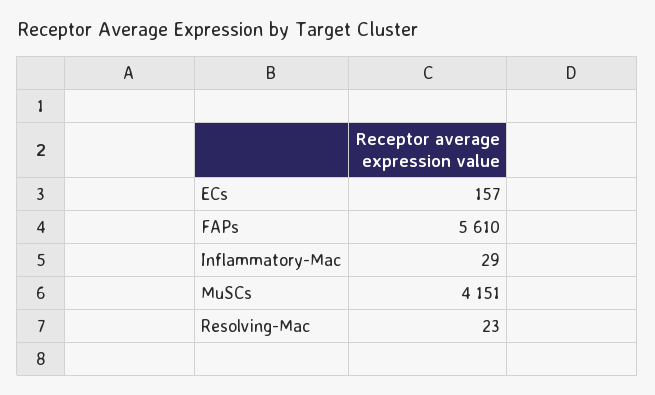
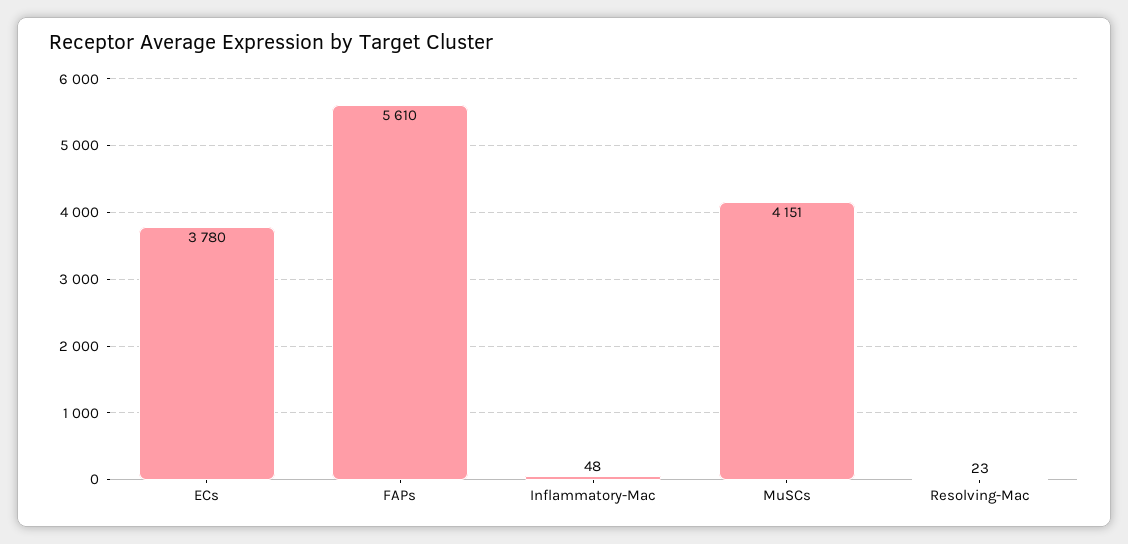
ECs: 157 -> 3780
Inflammatory-Mac: 29 -> 48

